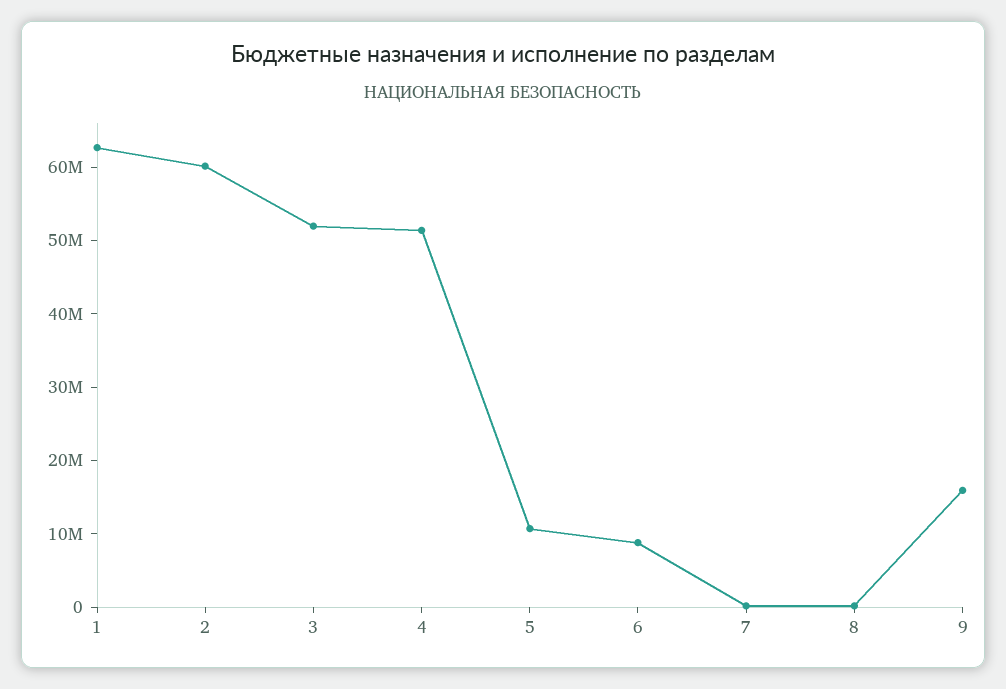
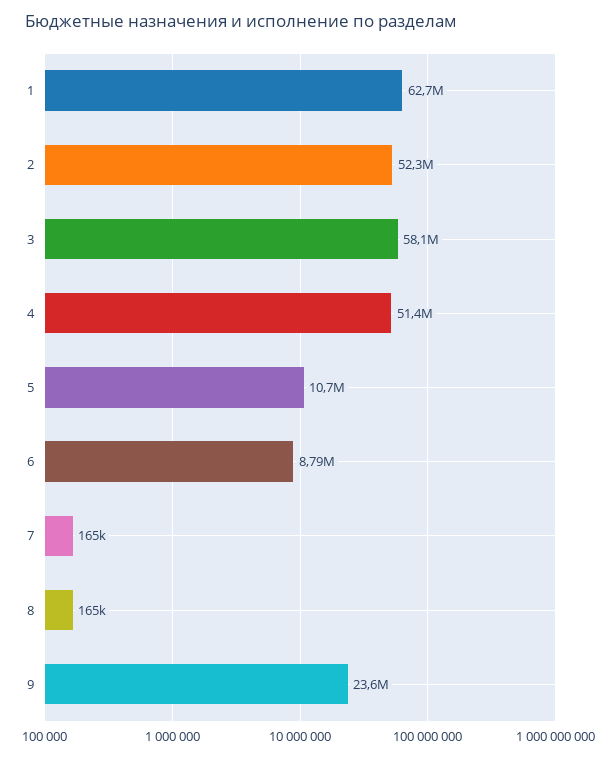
2: 60000000 -> 52300000
3: 52000000 -> 58100000
9: 16000000 -> 23600000

